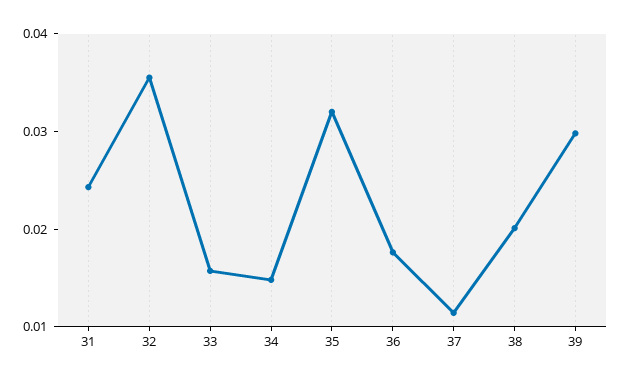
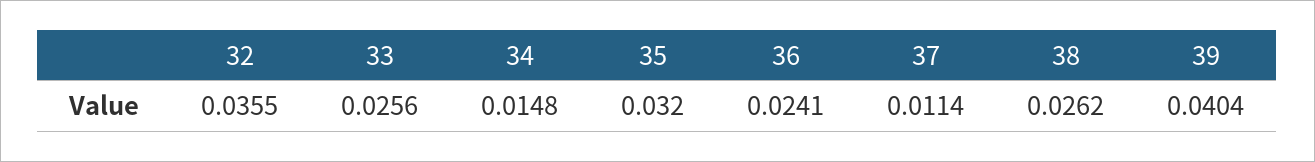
31: 0.024 -> none
33: 0.016 -> 0.0256
36: 0.018 -> 0.0241
38: 0.02 -> 0.0262
39: 0.03 -> 0.0404

